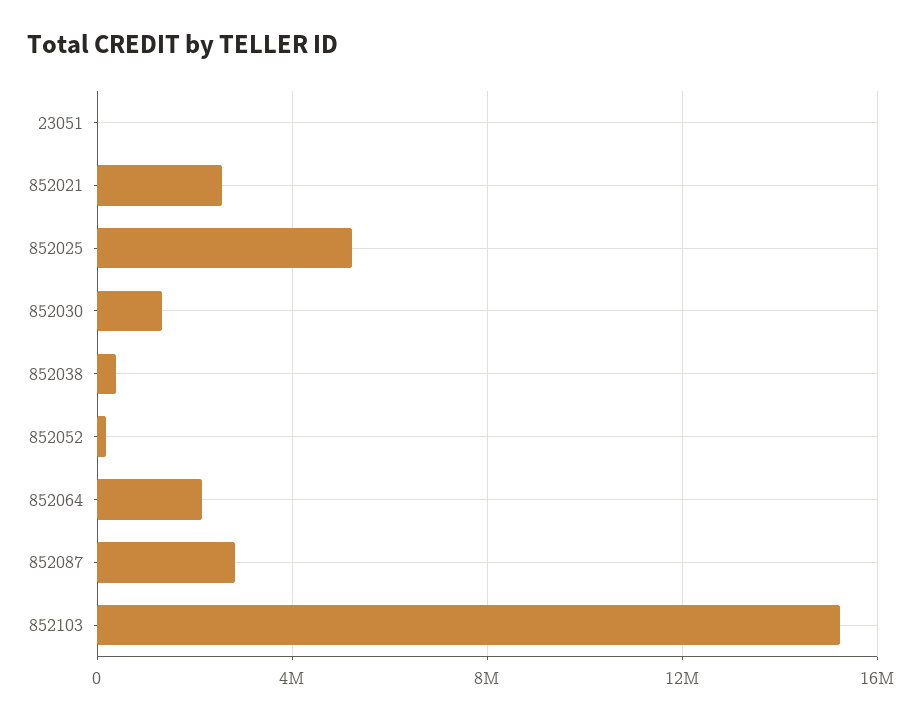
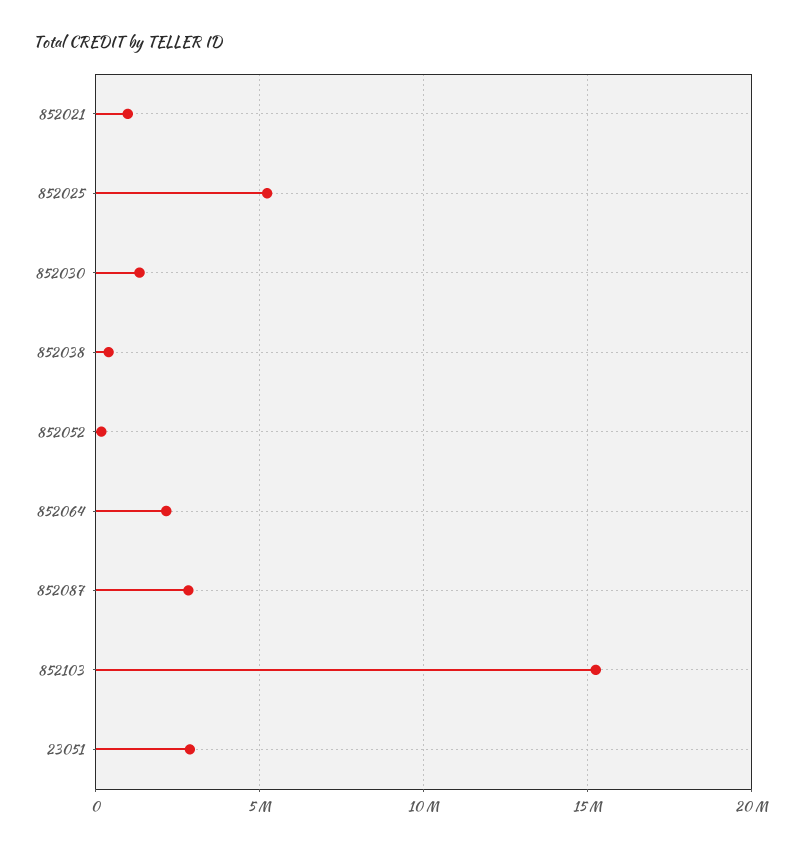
23051: 0 -> 3000000
852021: 2500000 -> 1000000

